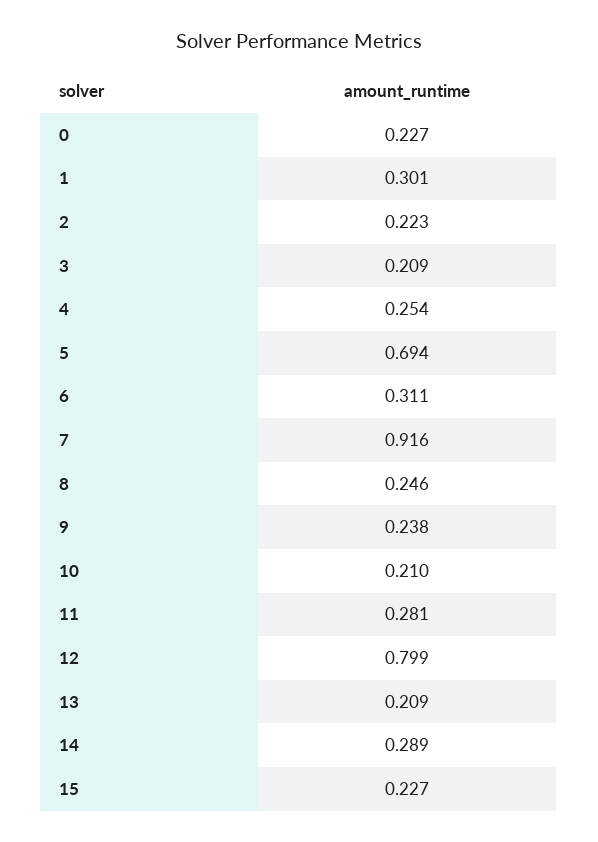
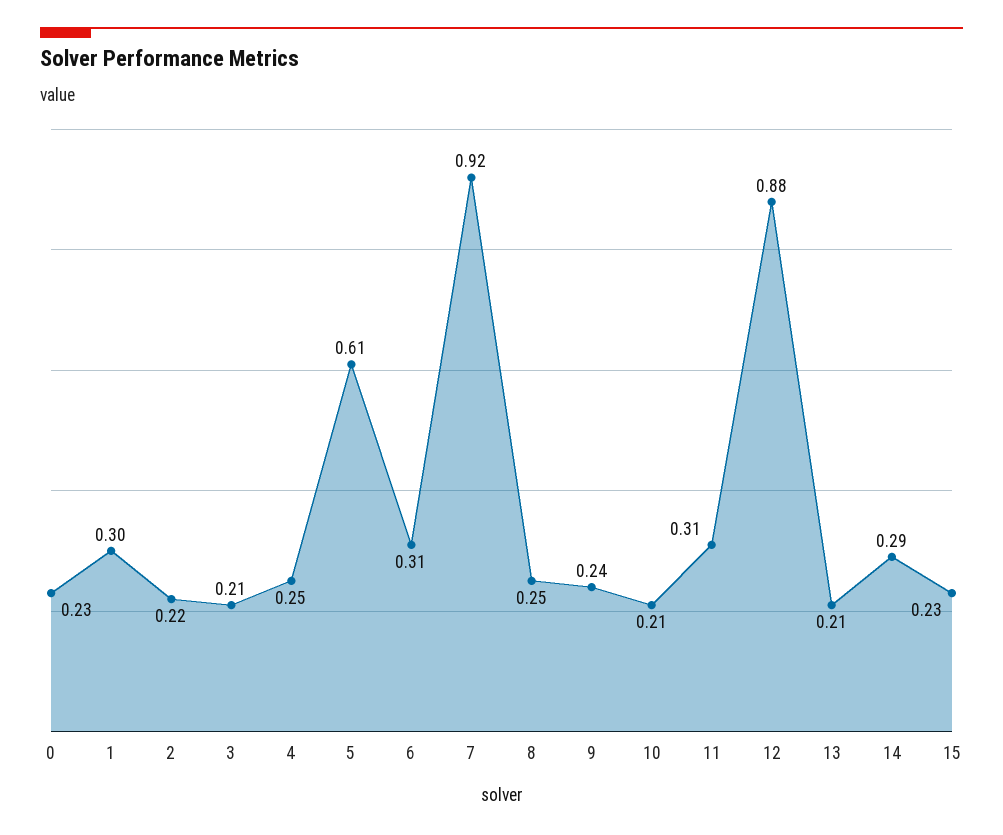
5: 0.694 -> 0.61
11: 0.281 -> 0.31
12: 0.799 -> 0.88

